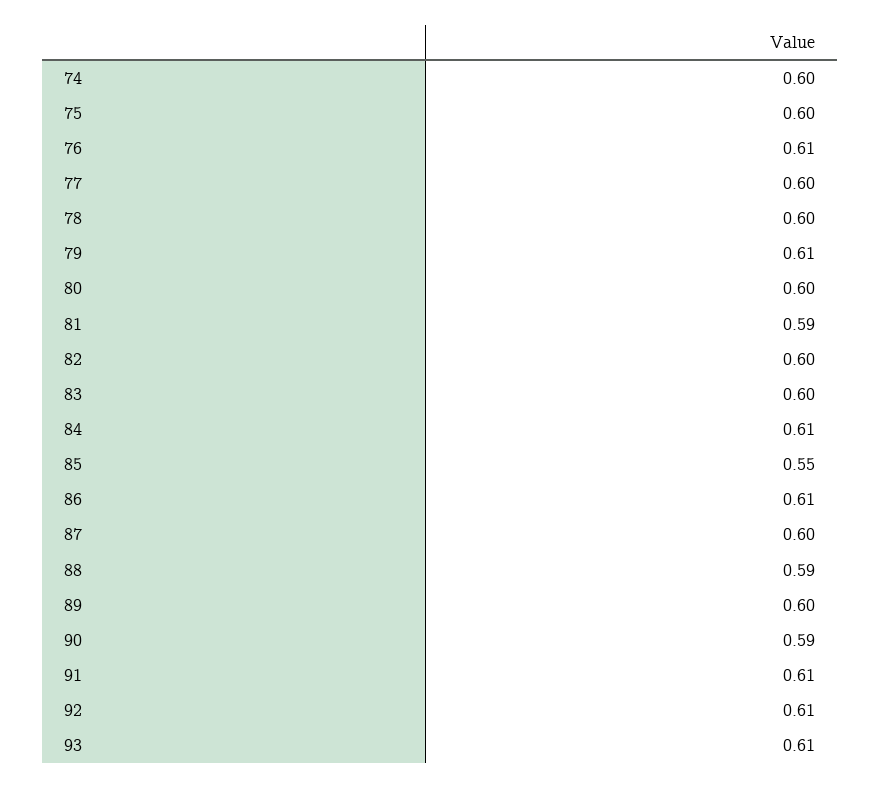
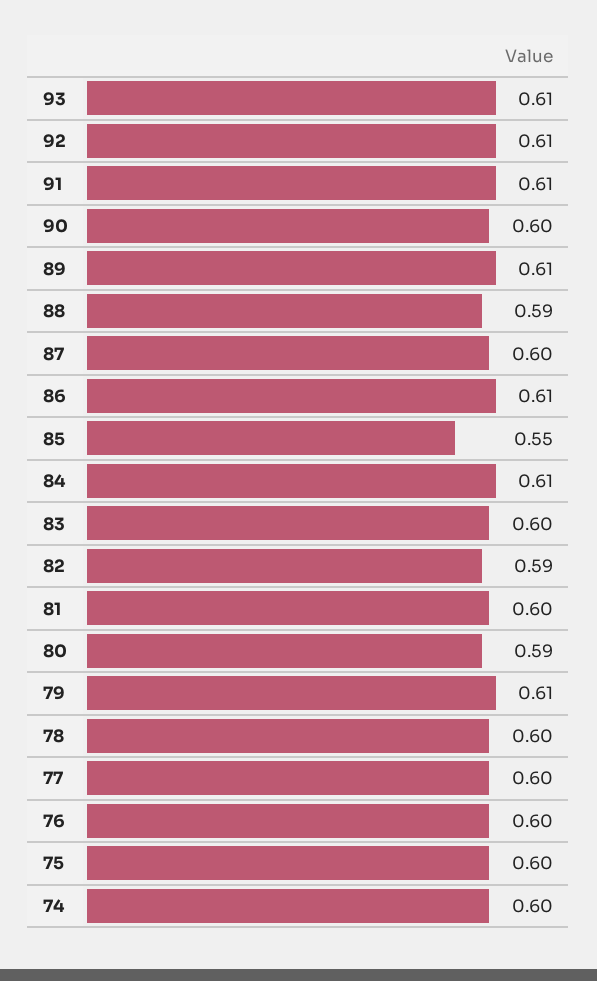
76: 0.61 -> 0.6
80: 0.6 -> 0.59
81: 0.59 -> 0.6
82: 0.6 -> 0.59
89: 0.6 -> 0.61
90: 0.59 -> 0.6

